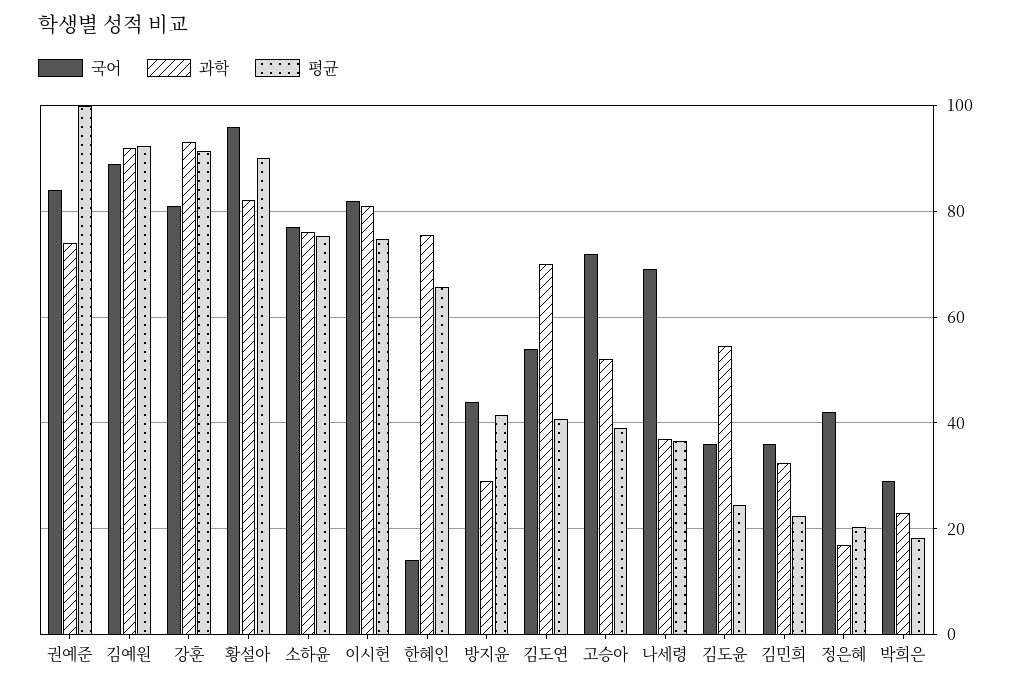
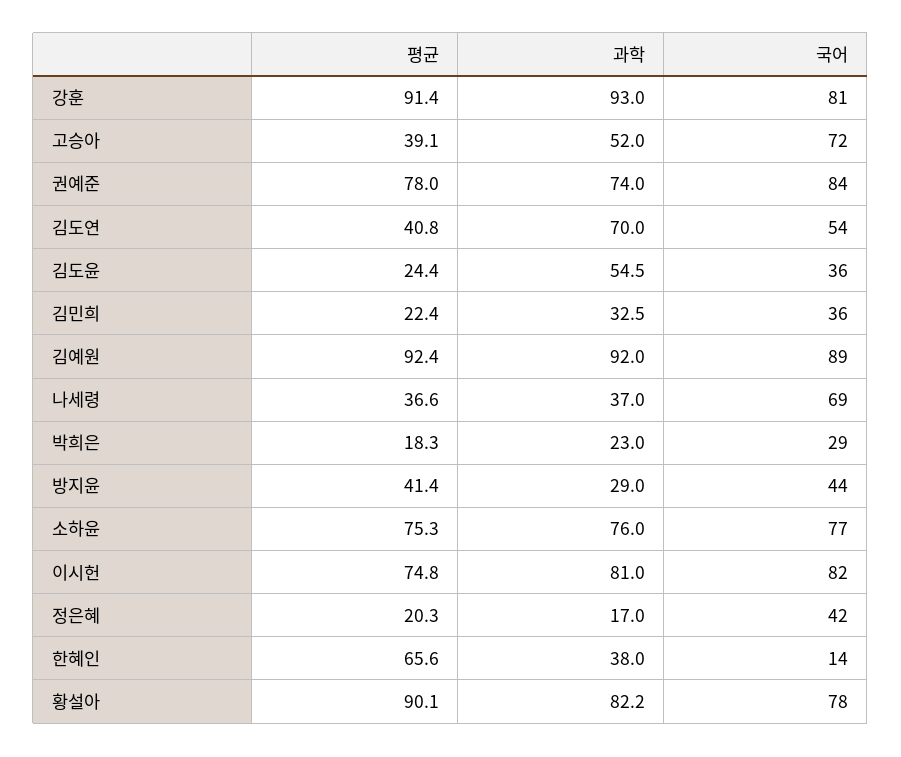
평균, 권예준: 100 -> 78
국어, 황설아: 96 -> 78
과학, 한혜인: 76 -> 38

